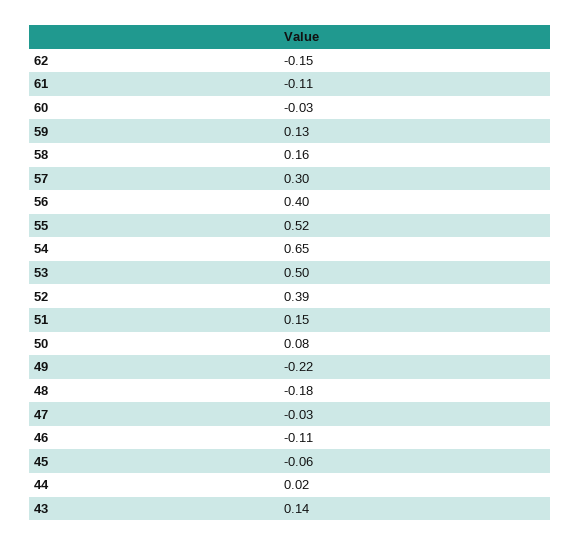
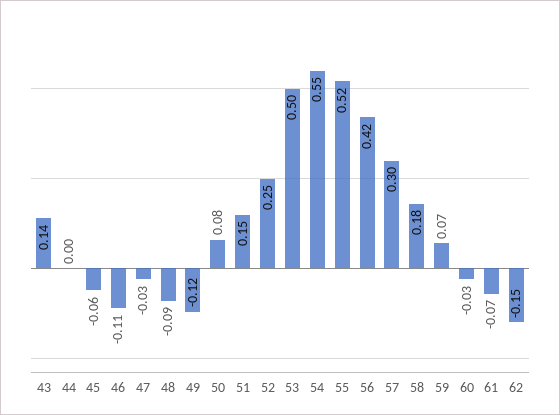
61: -0.11 -> -0.07
59: 0.13 -> 0.07
58: 0.16 -> 0.18
56: 0.4 -> 0.42
54: 0.65 -> 0.55
52: 0.39 -> 0.25
49: -0.22 -> -0.12
48: -0.18 -> -0.09
44: 0.02 -> 0

